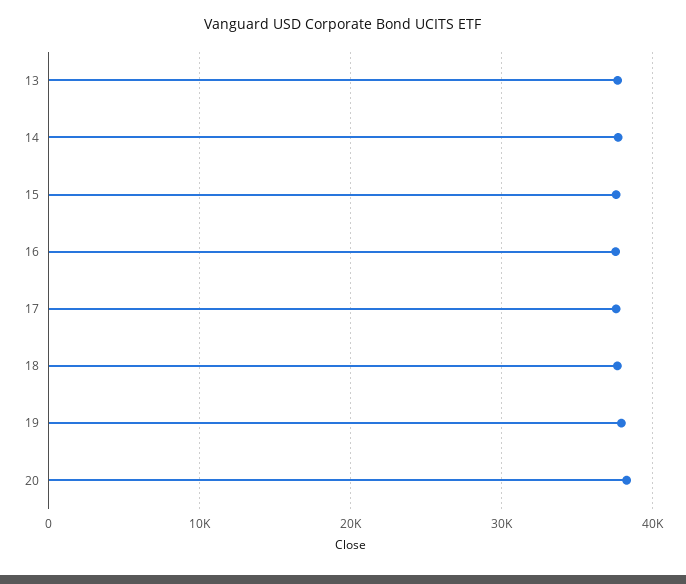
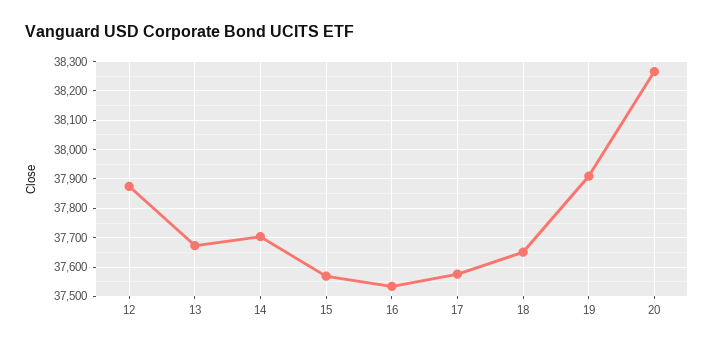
12: none -> 37875

